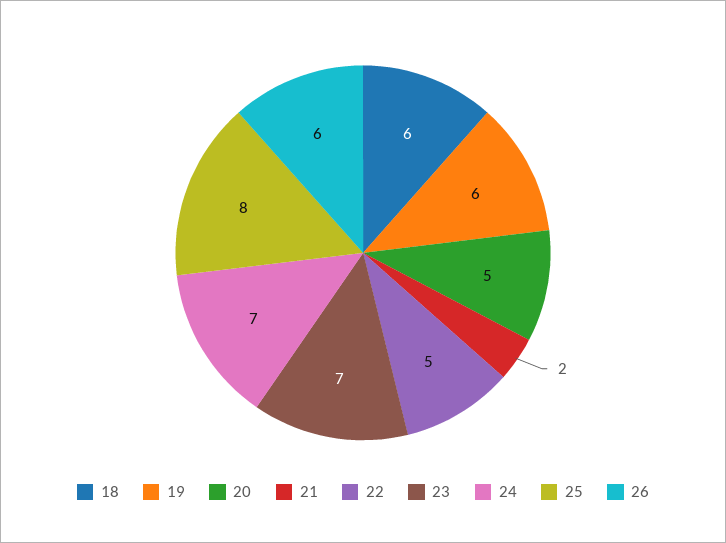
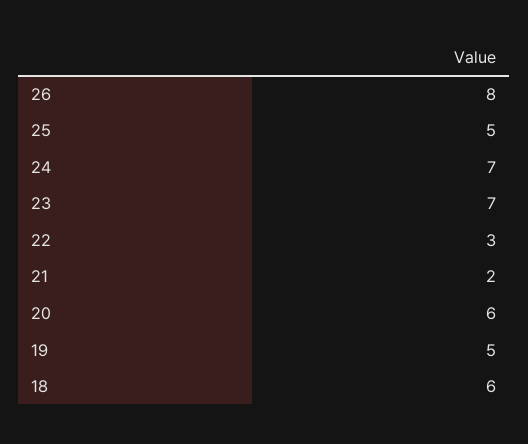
19: 6 -> 5
20: 5 -> 6
22: 5 -> 3
25: 8 -> 5
26: 6 -> 8

